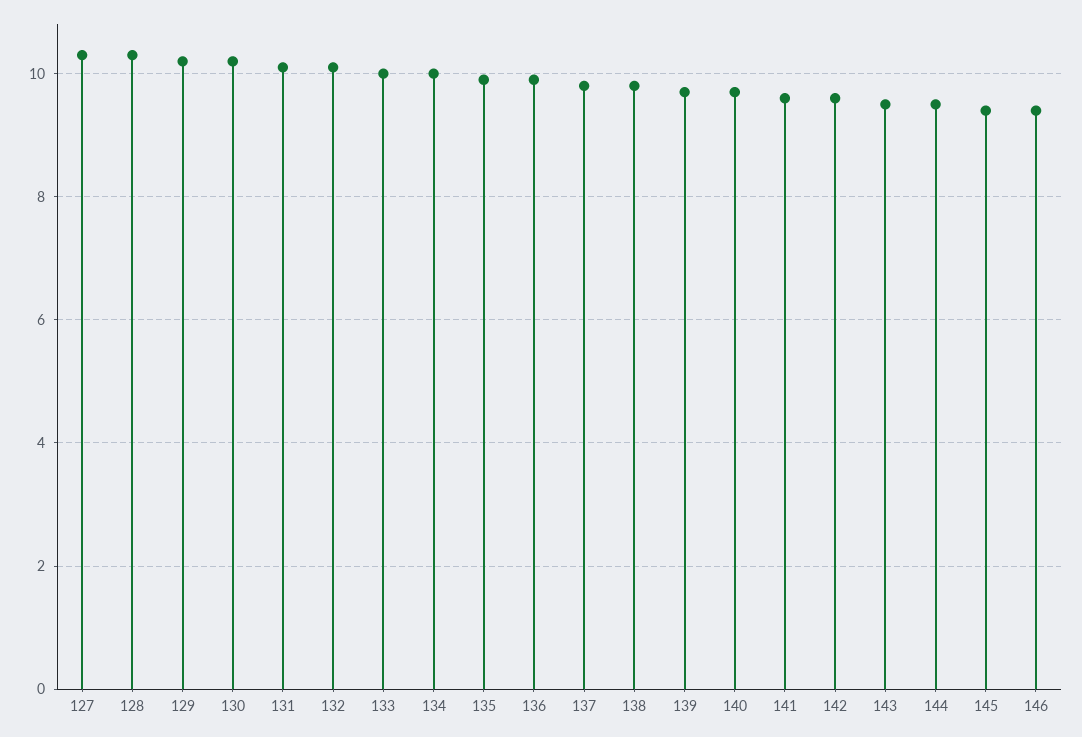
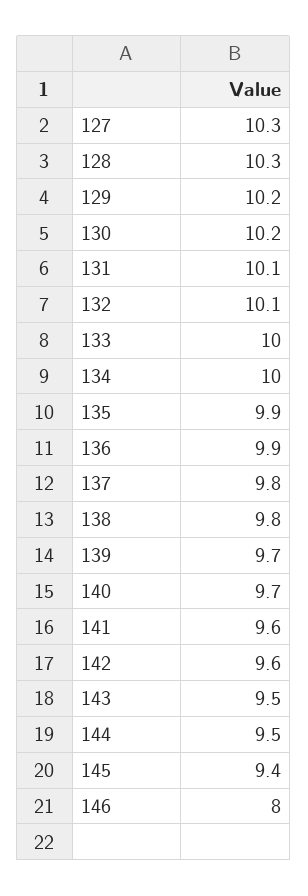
146: 9.5 -> 8

